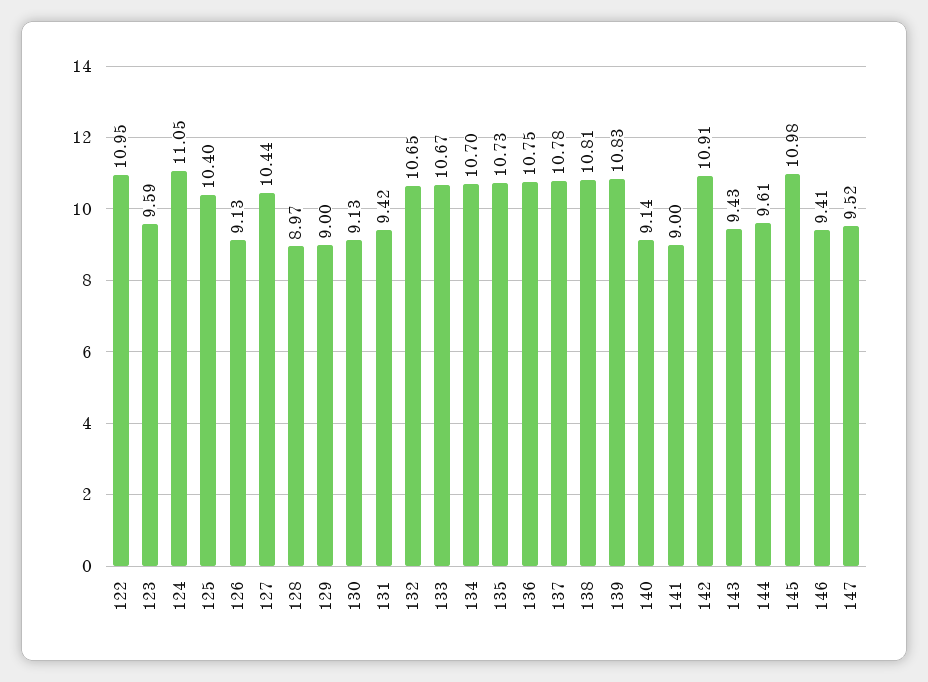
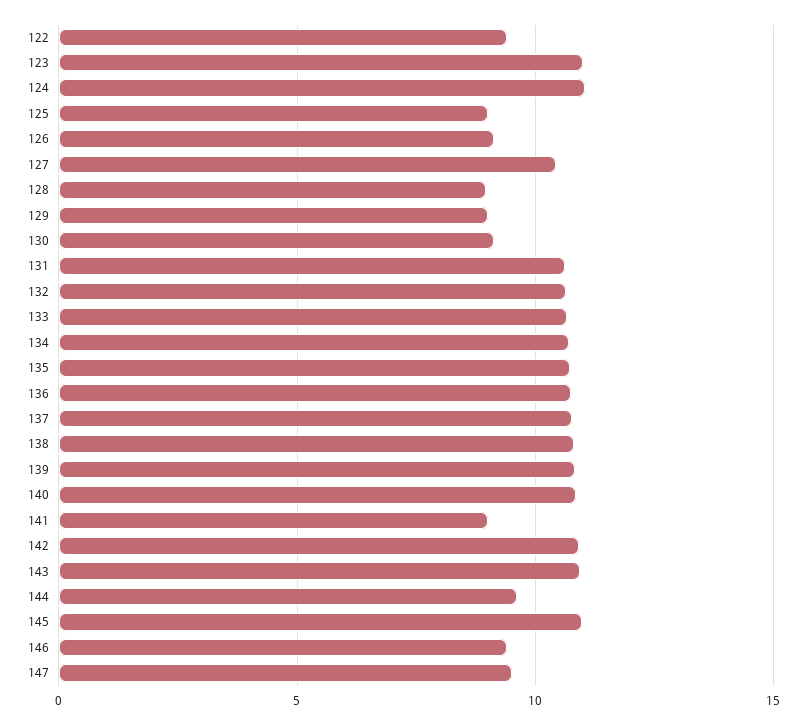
122: 10.95 -> 9.5
123: 9.59 -> 11
125: 10.4 -> 9
131: 9.42 -> 10.5
140: 9.14 -> 11
143: 9.43 -> 11

